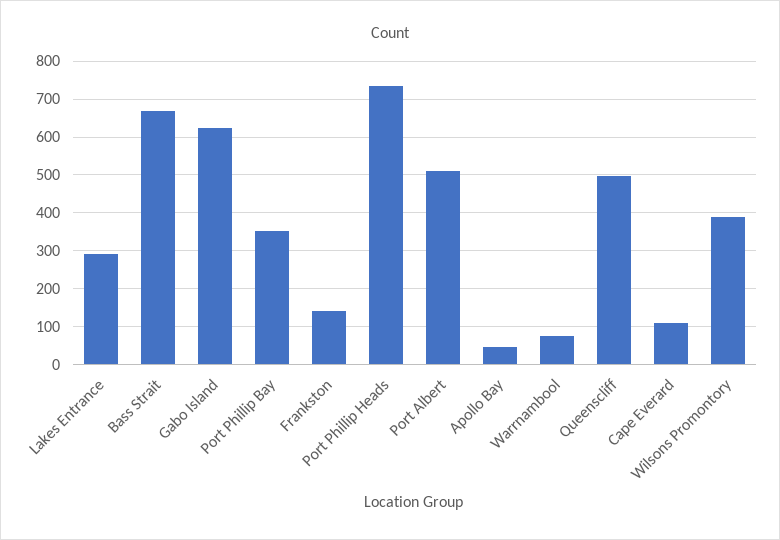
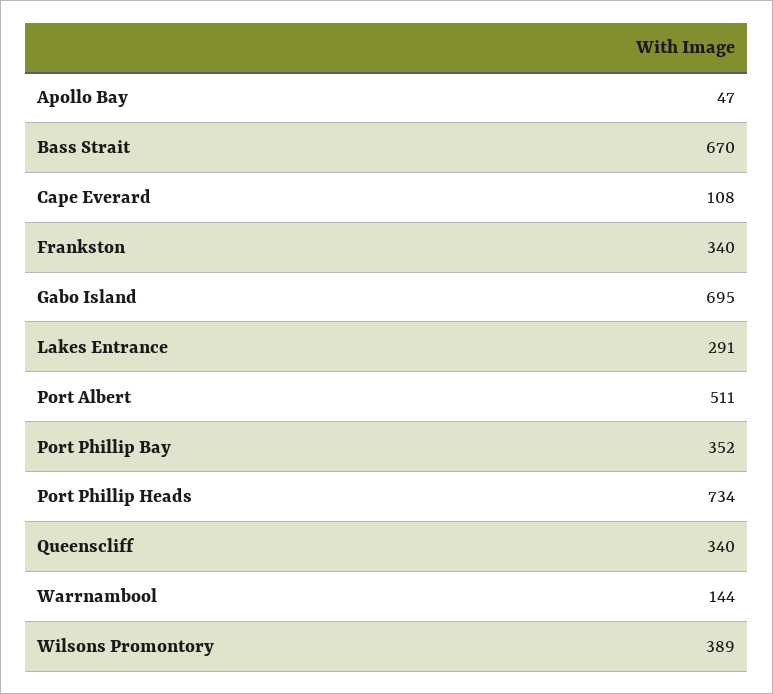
Gabo Island: 620 -> 695
Frankston: 140 -> 340
Warrnambool: 80 -> 144
Queenscliff: 500 -> 340

